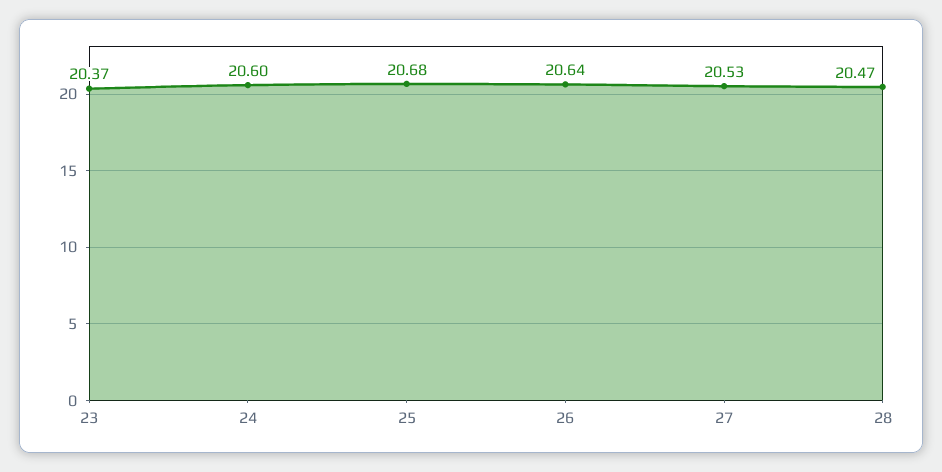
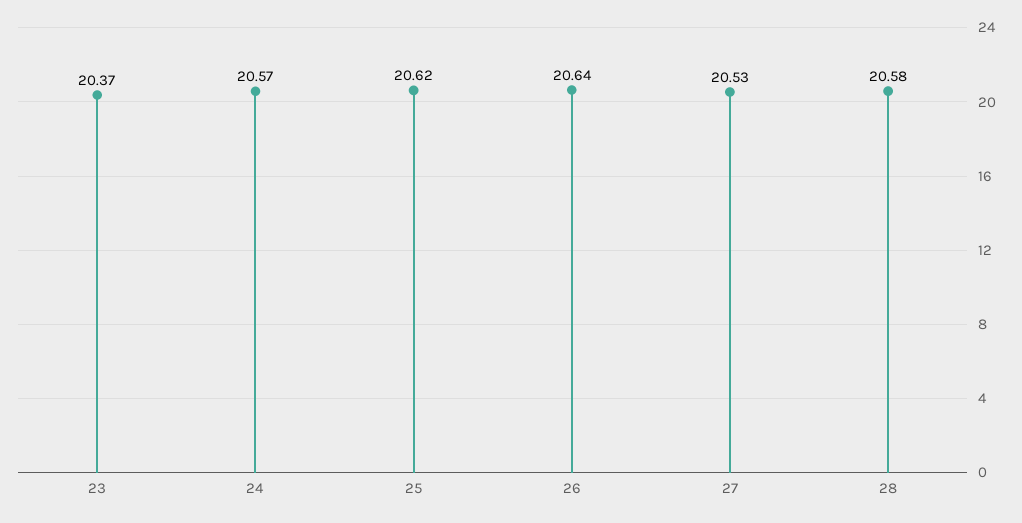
24: 20.6 -> 20.57
25: 20.68 -> 20.62
28: 20.47 -> 20.58

